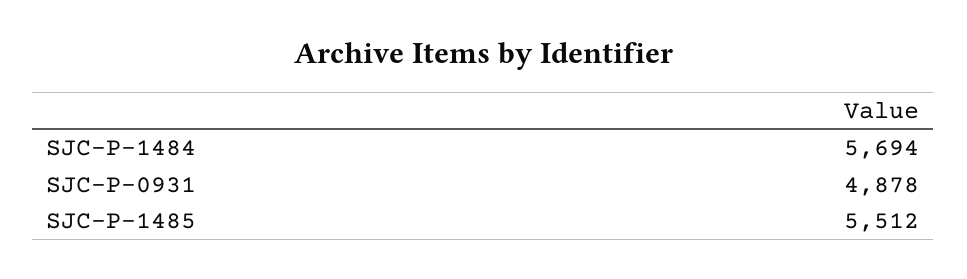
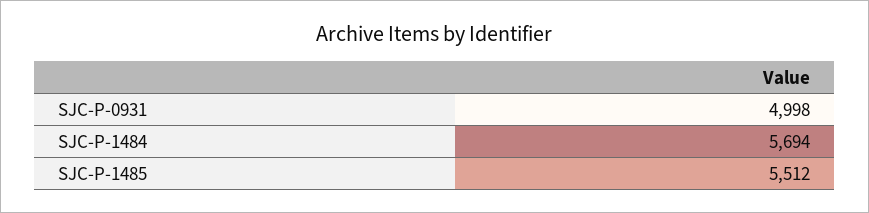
SJC-P-0931: 4878 -> 4998

